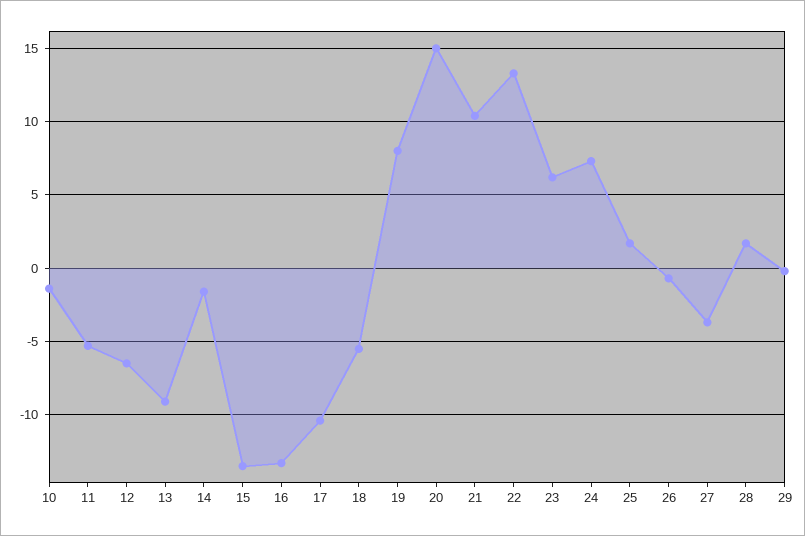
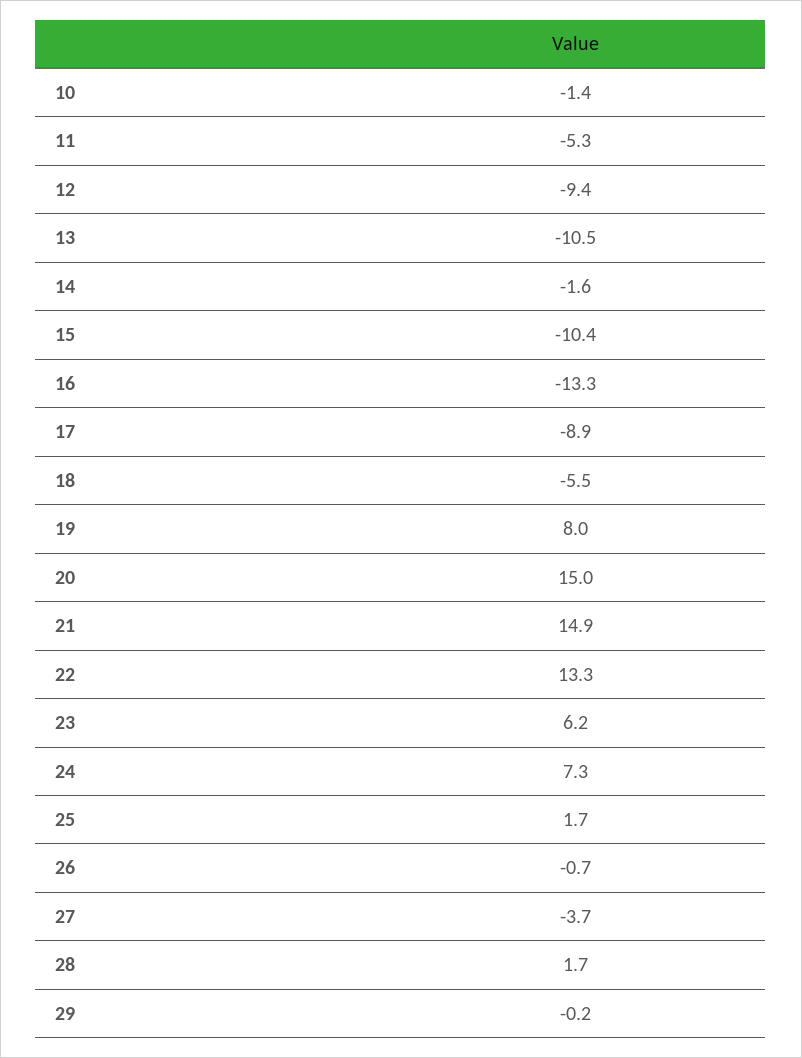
12: -6.5 -> -9.4
13: -9 -> -10.5
15: -13.5 -> -10.4
17: -10.5 -> -8.9
21: 10.5 -> 14.9

